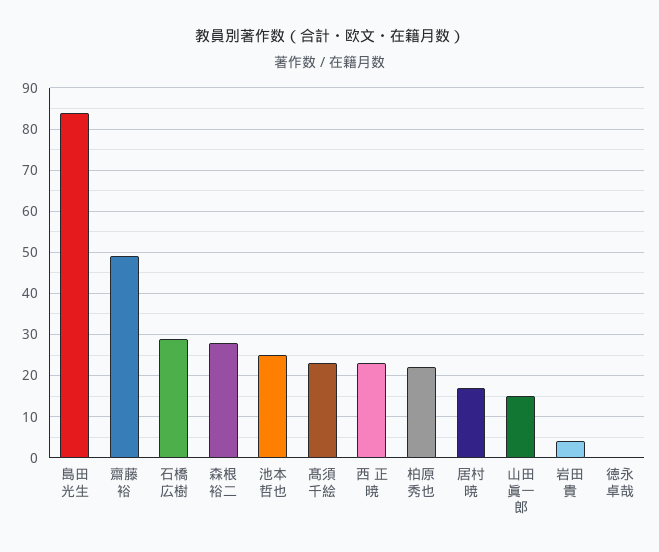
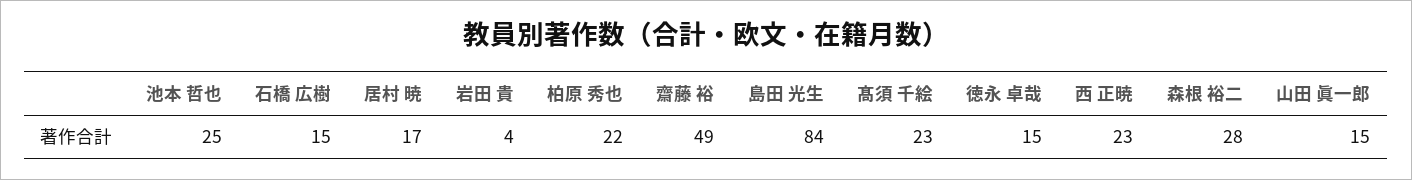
石橋 広樹: 30 -> 15
徳永 卓哉: 0 -> 15

